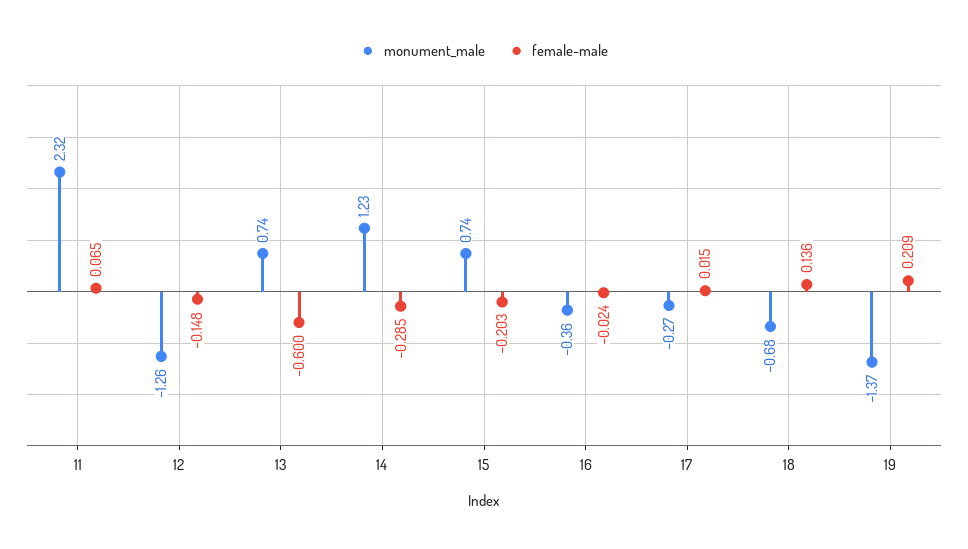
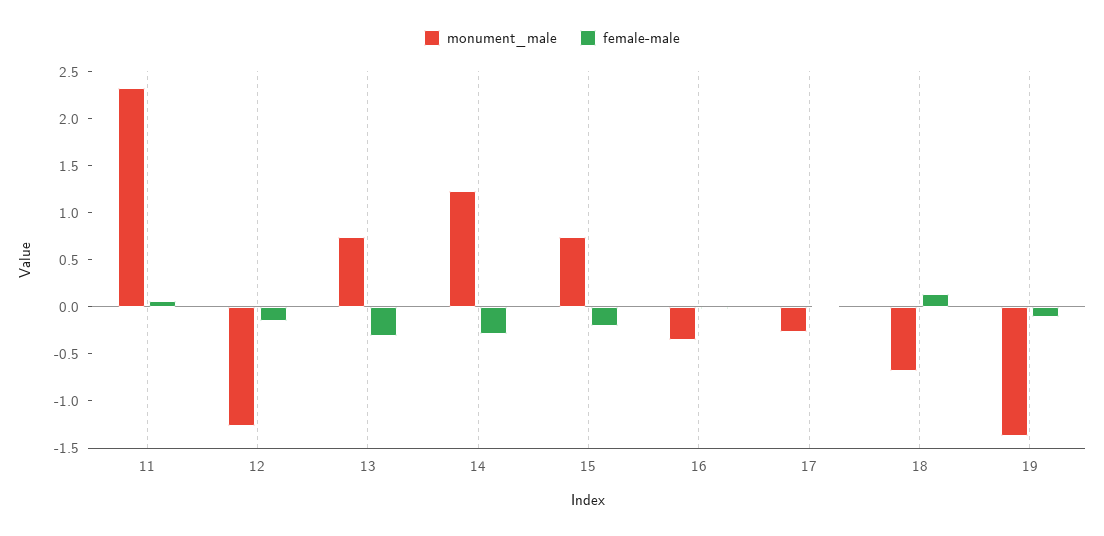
female-male, 13: -0.6 -> -0.3
female-male, 19: 0.209 -> -0.1

